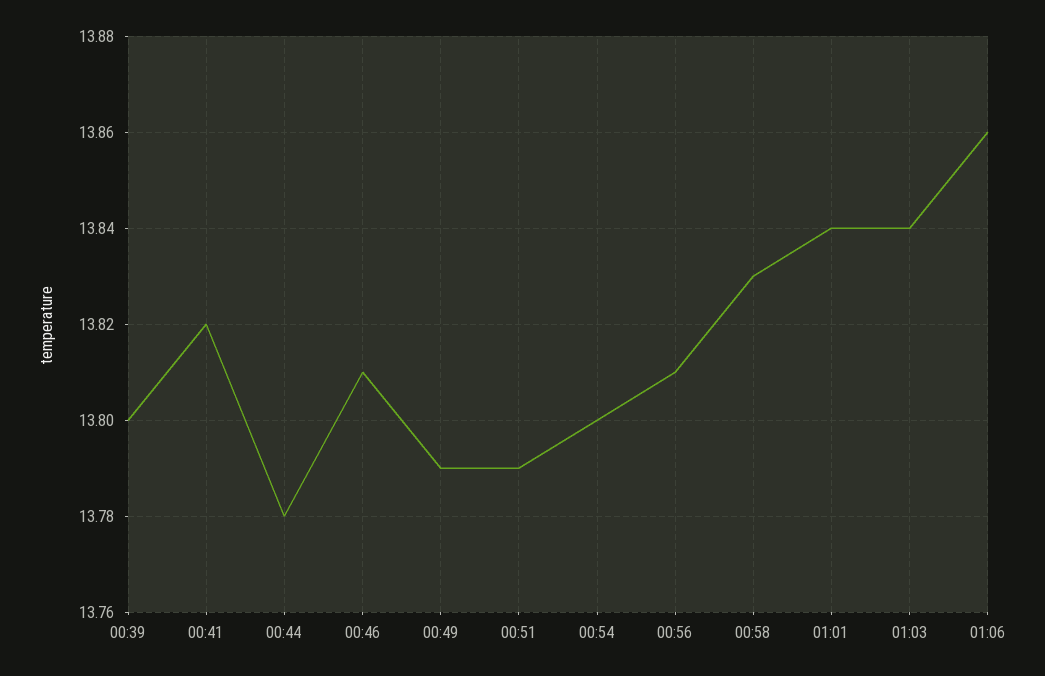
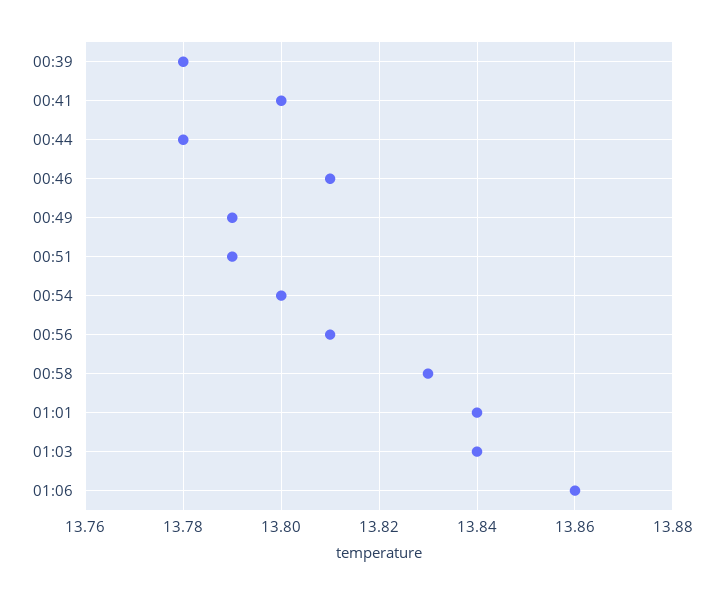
00:39: 13.8 -> 13.78
00:41: 13.82 -> 13.8

